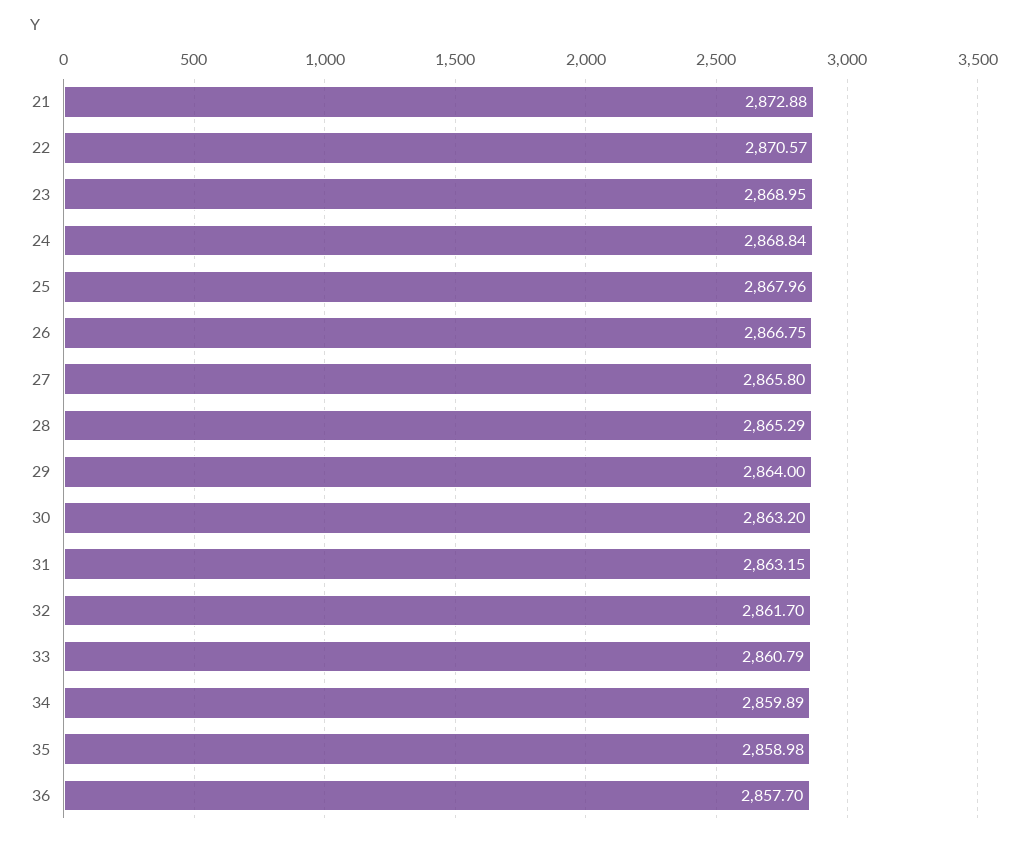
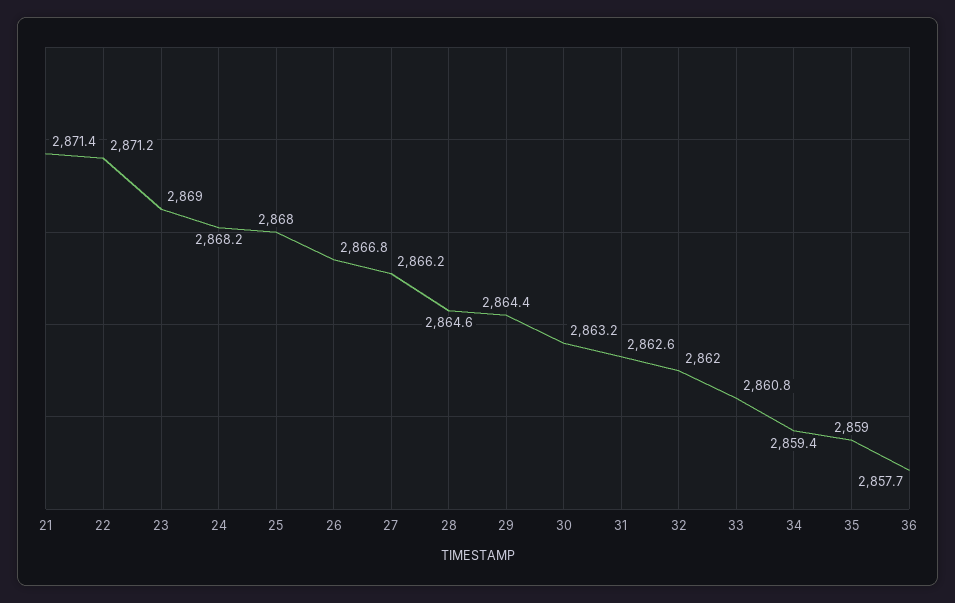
21: 2872.88 -> 2871.4
22: 2870.57 -> 2871.2
24: 2868.84 -> 2868.2
27: 2865.8 -> 2866.2
28: 2865.29 -> 2864.6
29: 2864 -> 2864.4
31: 2863.15 -> 2862.6
32: 2861.7 -> 2862
34: 2859.89 -> 2859.4

